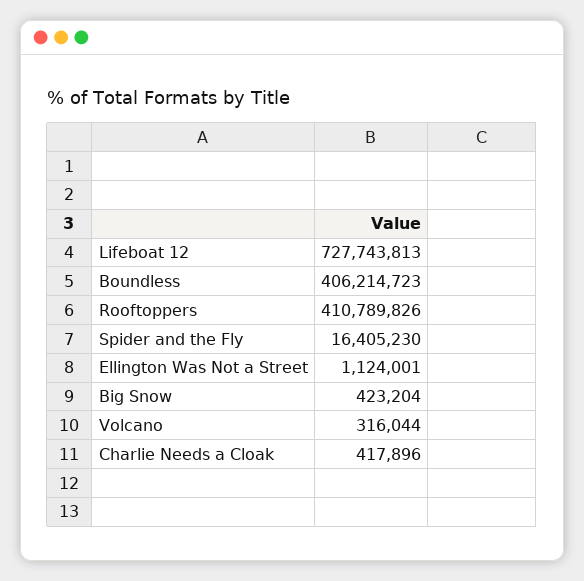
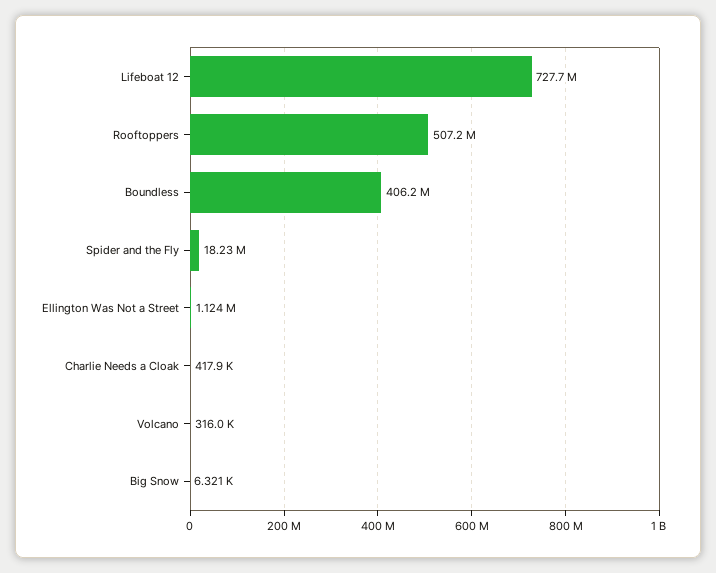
Rooftoppers: 410789826 -> 507200000
Spider and the Fly: 16405230 -> 18230000
Big Snow: 423204 -> 6321

